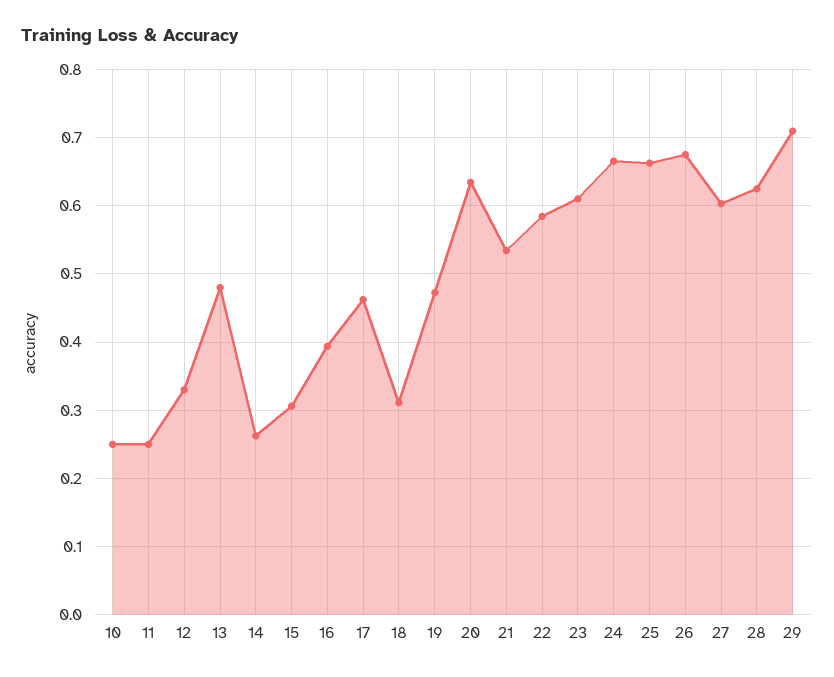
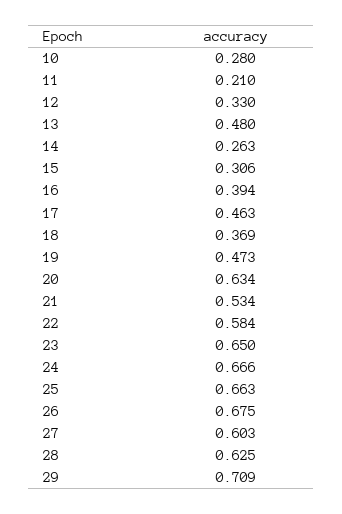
10: 0.25 -> 0.28
11: 0.25 -> 0.21
18: 0.31 -> 0.369
23: 0.61 -> 0.65

